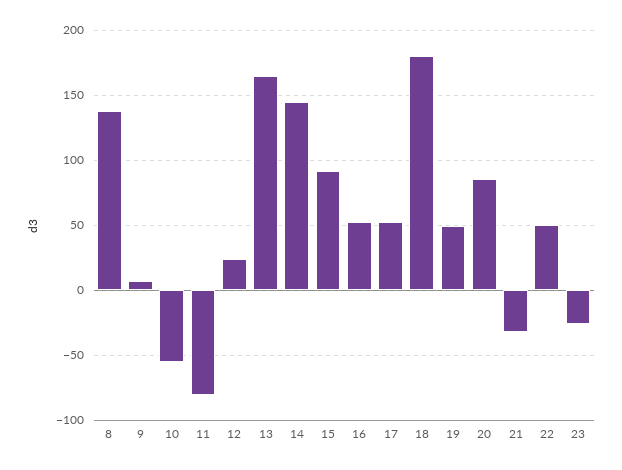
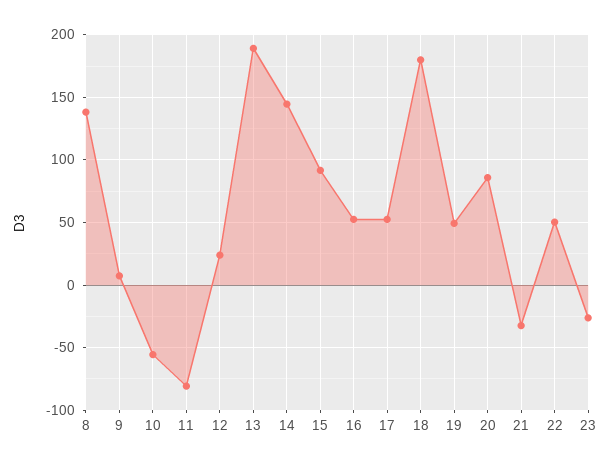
13: 165 -> 190

